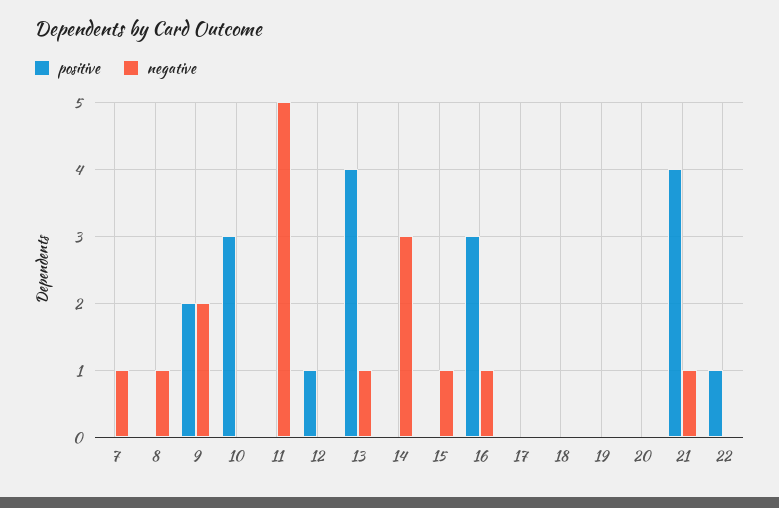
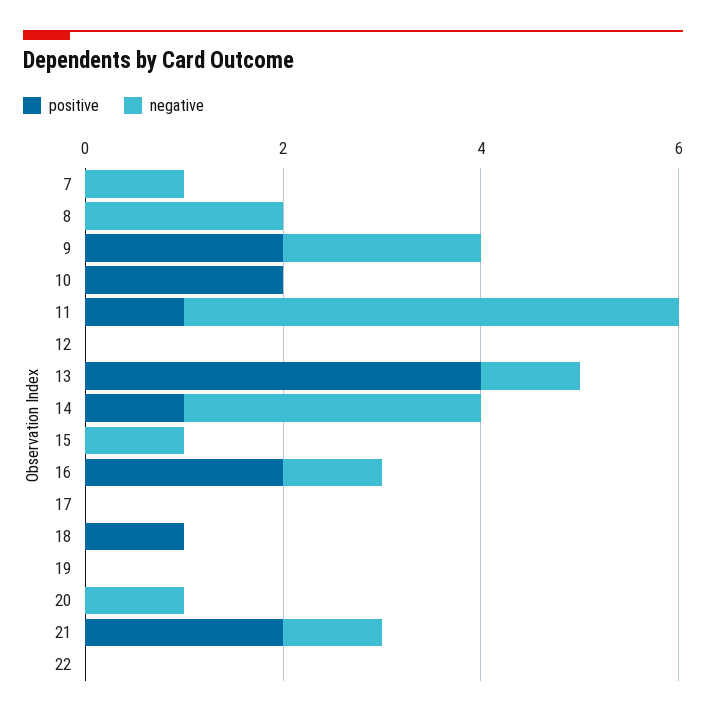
negative, 8: 1 -> 2
positive, 10: 3 -> 2
positive, 11: 0 -> 1
positive, 12: 1 -> 0
positive, 14: 0 -> 1
positive, 16: 3 -> 2
positive, 18: 0 -> 1
negative, 20: 0 -> 1
positive, 21: 4 -> 2
positive, 22: 1 -> 0

